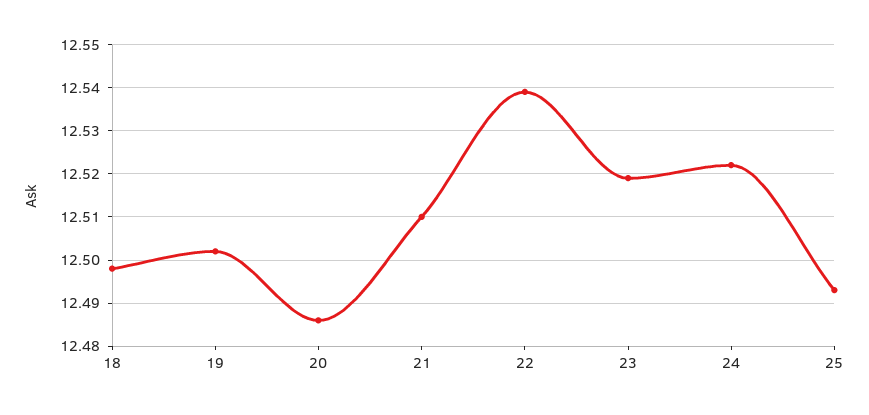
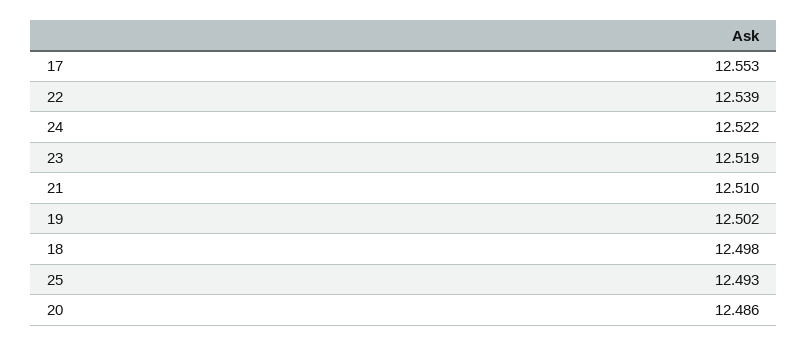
17: none -> 12.553

